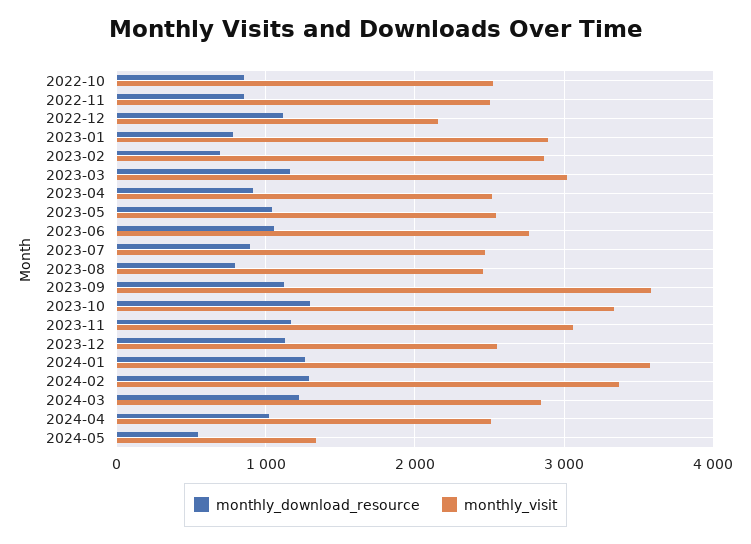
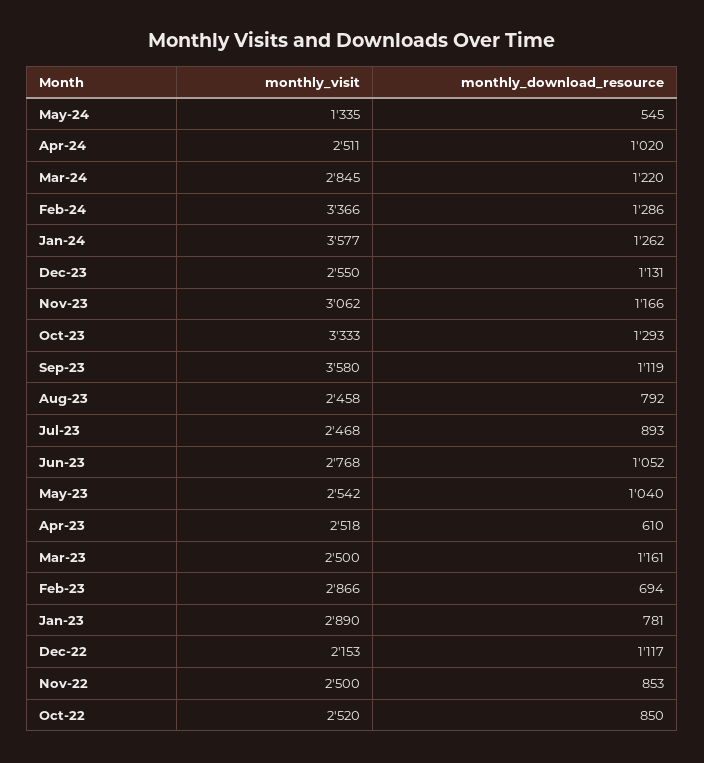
monthly_visit, 2023-03: 3000 -> 2500
monthly_download_resource, 2023-04: 900 -> 610

